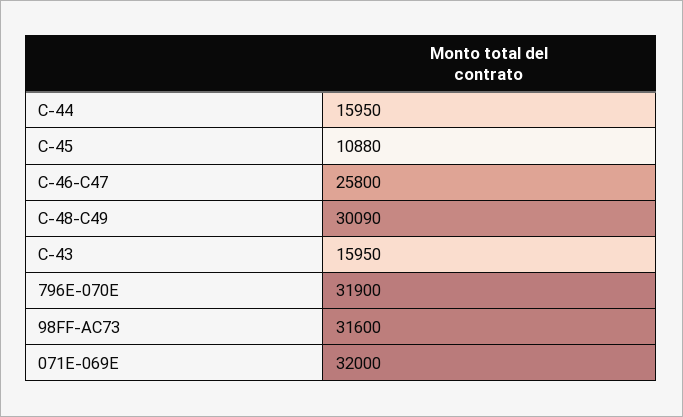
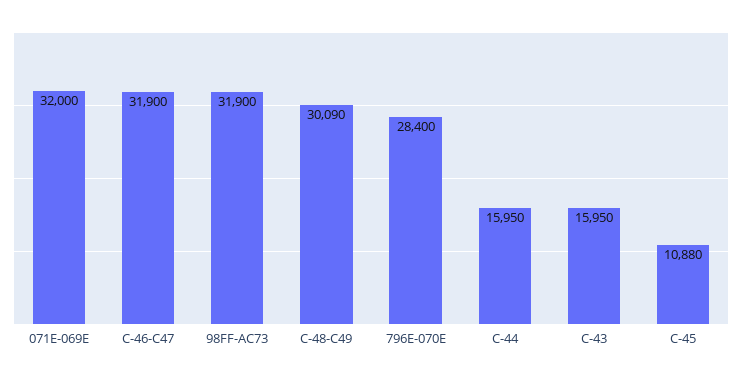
C-46-C47: 25800 -> 31900
796E-070E: 31900 -> 28400
98FF-AC73: 31600 -> 31900

